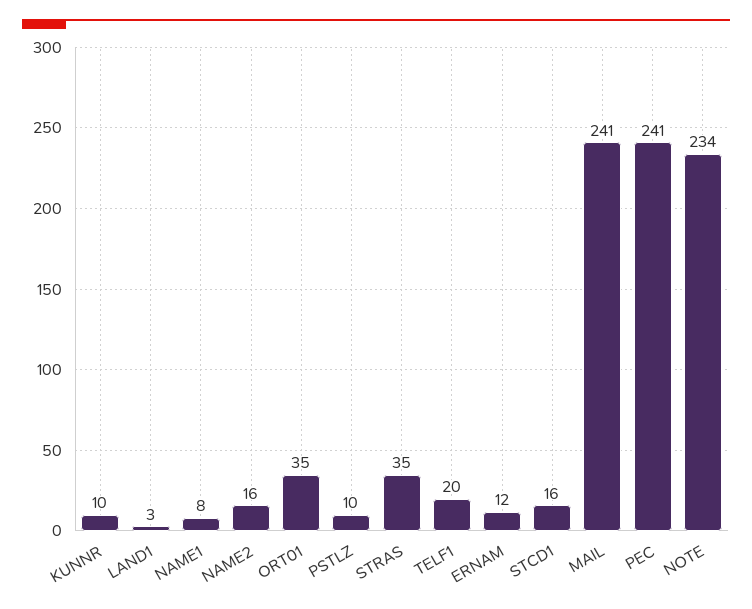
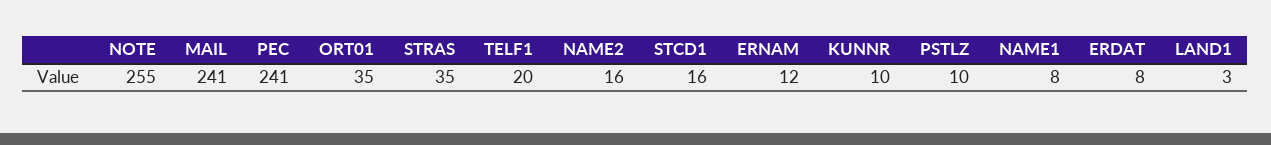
NOTE: 234 -> 255
ERDAT: none -> 8

